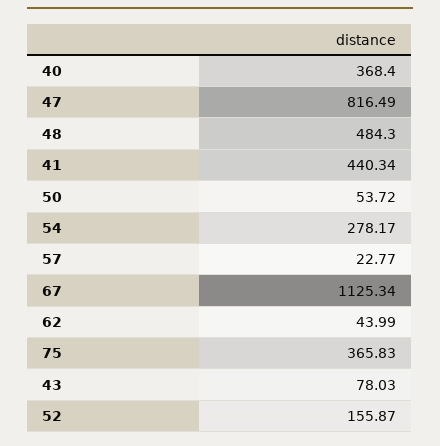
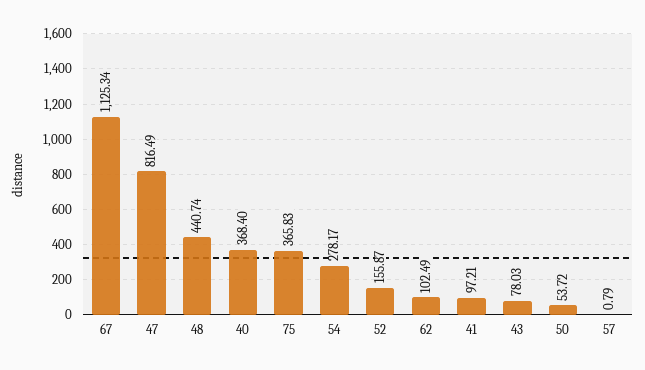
48: 484.3 -> 440.74
41: 440.34 -> 97.21
57: 22.77 -> 0.79
62: 43.99 -> 102.49

